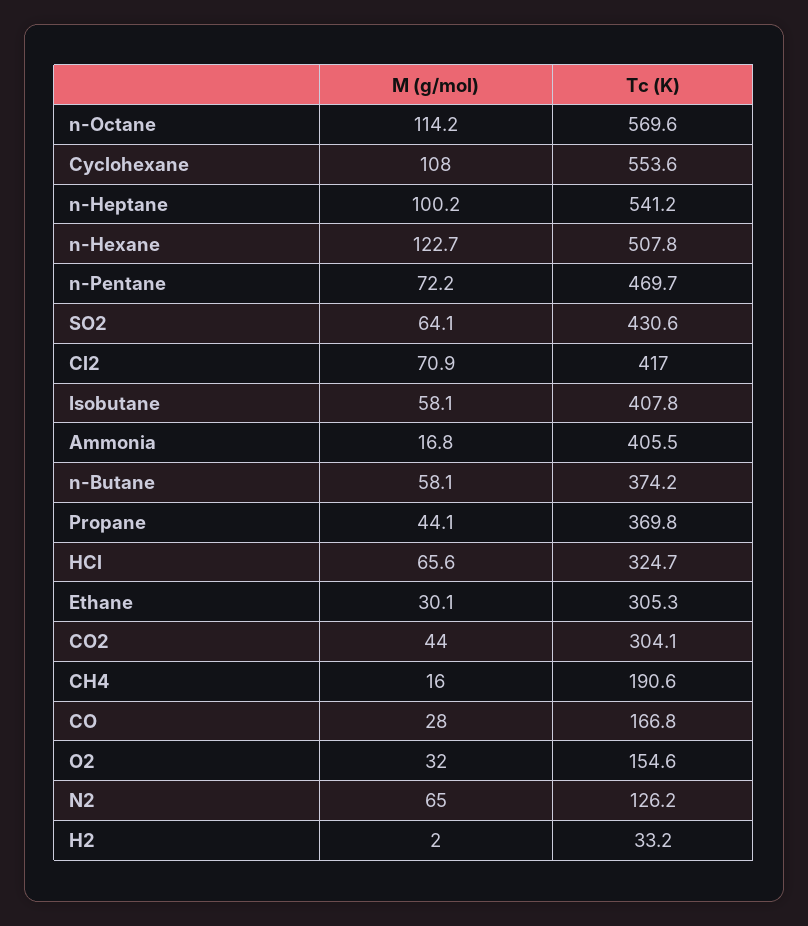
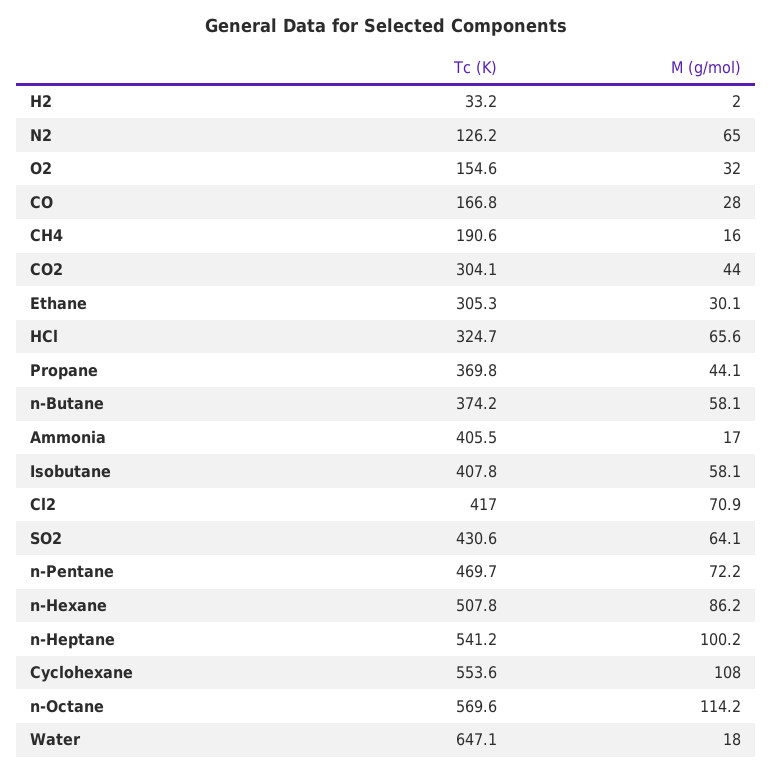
M (g/mol), n-Hexane: 122.7 -> 86.2
M (g/mol), Ammonia: 16.8 -> 17
Tc (K), Water: none -> 647.1
M (g/mol), Water: none -> 18

